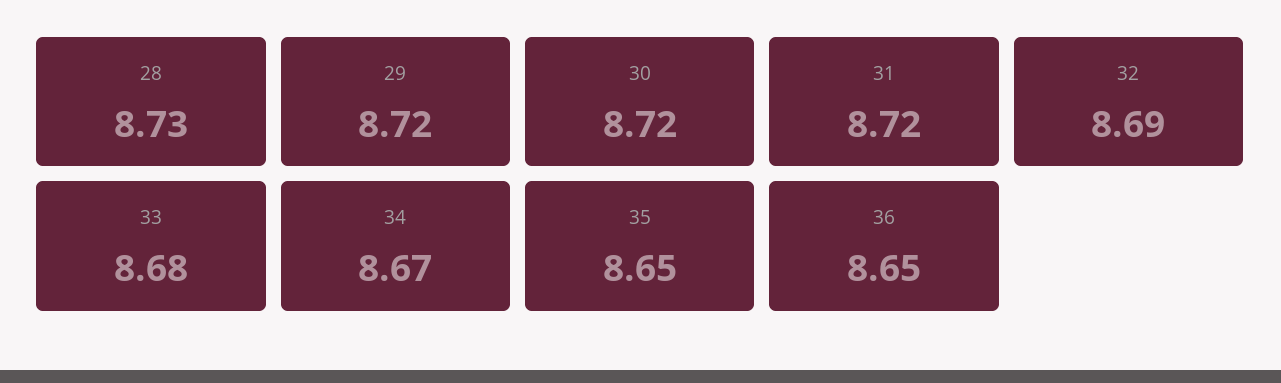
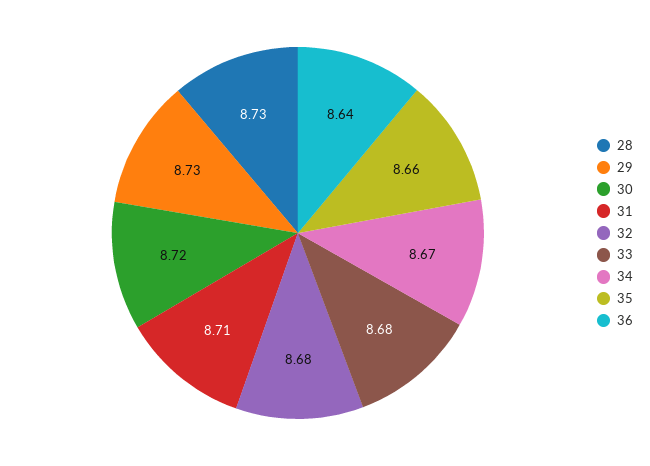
29: 8.72 -> 8.73
31: 8.72 -> 8.71
32: 8.69 -> 8.68
35: 8.65 -> 8.66
36: 8.65 -> 8.64

